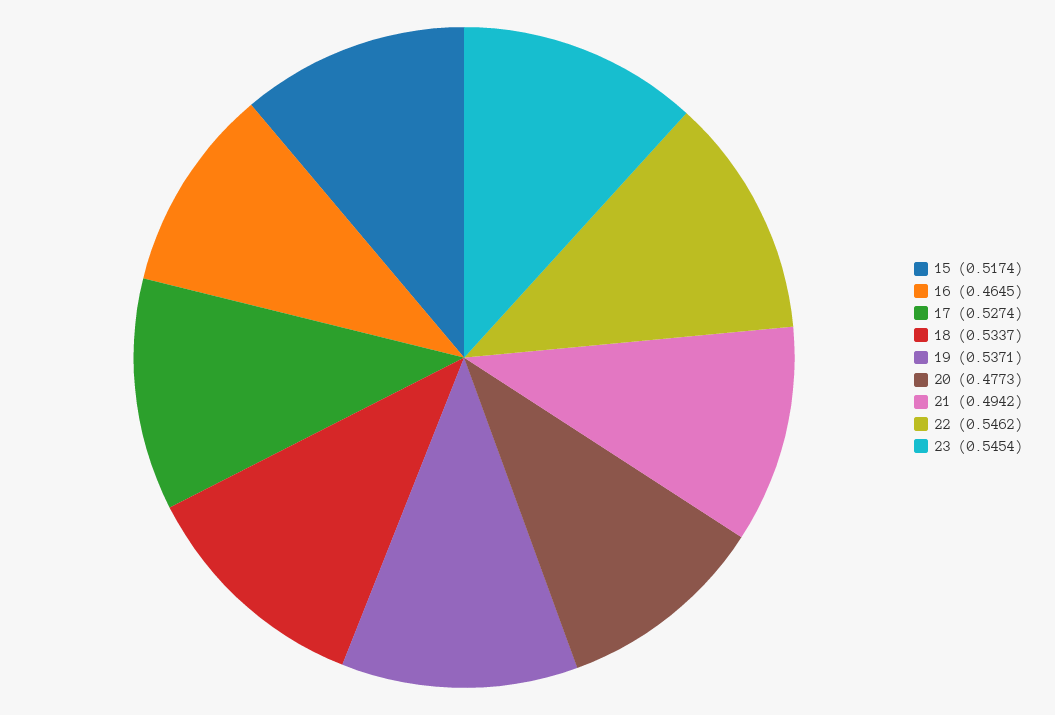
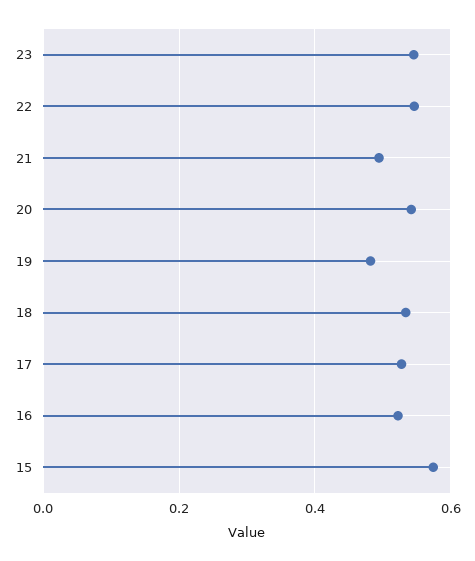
15: 0.5174 -> 0.58
16: 0.4645 -> 0.52
19: 0.5371 -> 0.48
20: 0.4773 -> 0.54

